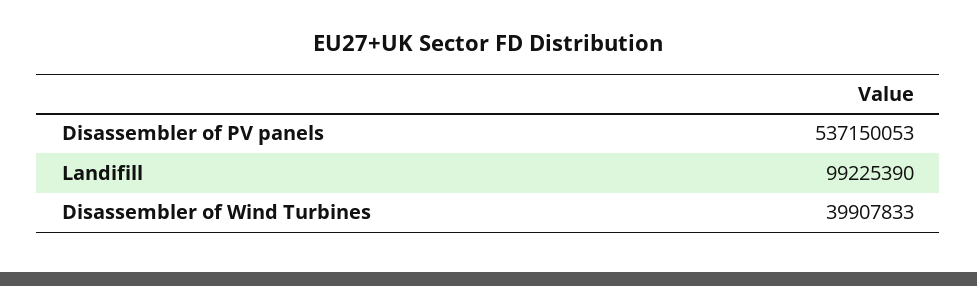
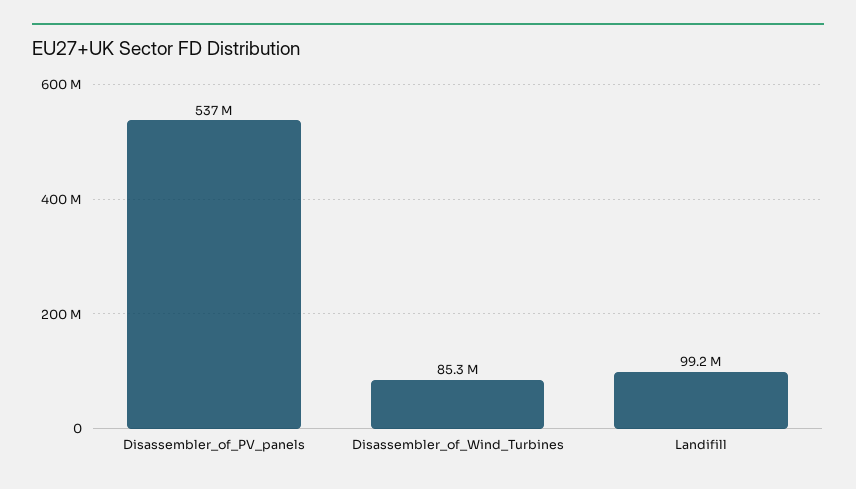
Disassembler of Wind Turbines: 39907833 -> 85300000

